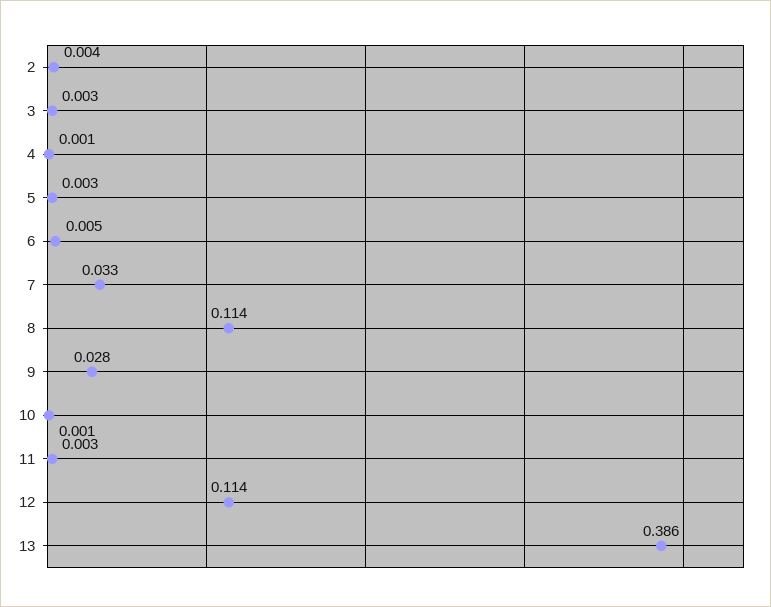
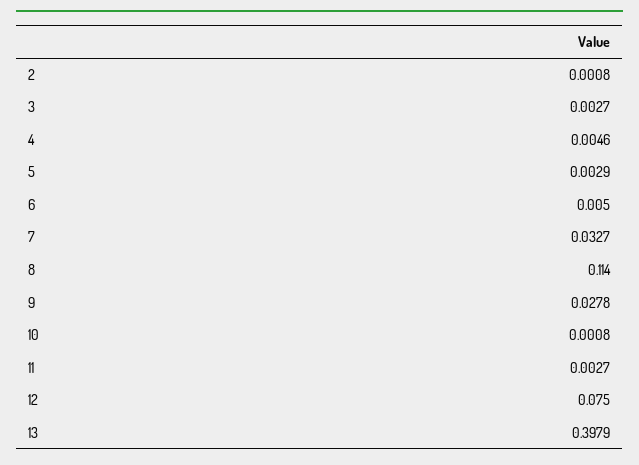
2: 0.004 -> 0.0008
4: 0.001 -> 0.0046
12: 0.114 -> 0.075
13: 0.386 -> 0.3979

